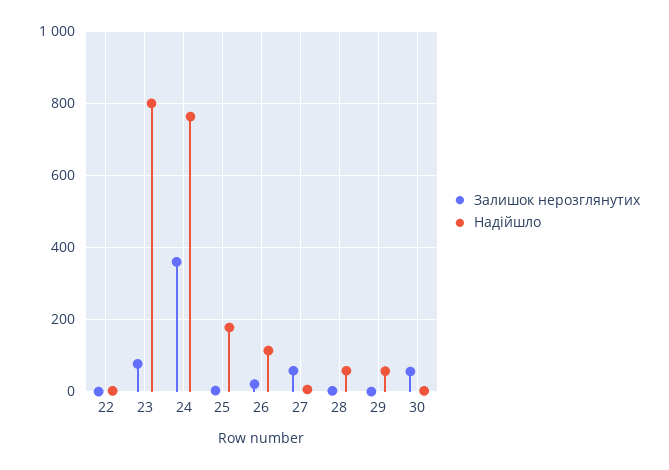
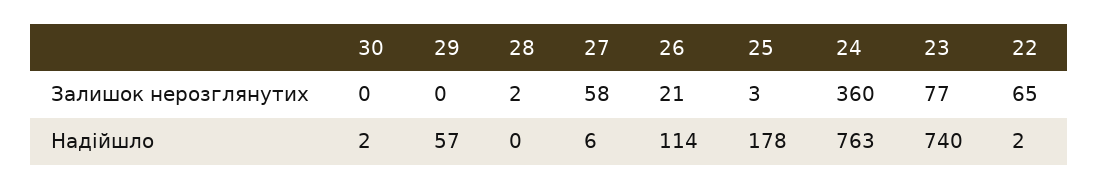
Залишок нерозглянутих, 22: 0 -> 65
Надійшло, 23: 800 -> 740
Надійшло, 28: 60 -> 0
Залишок нерозглянутих, 30: 60 -> 0

